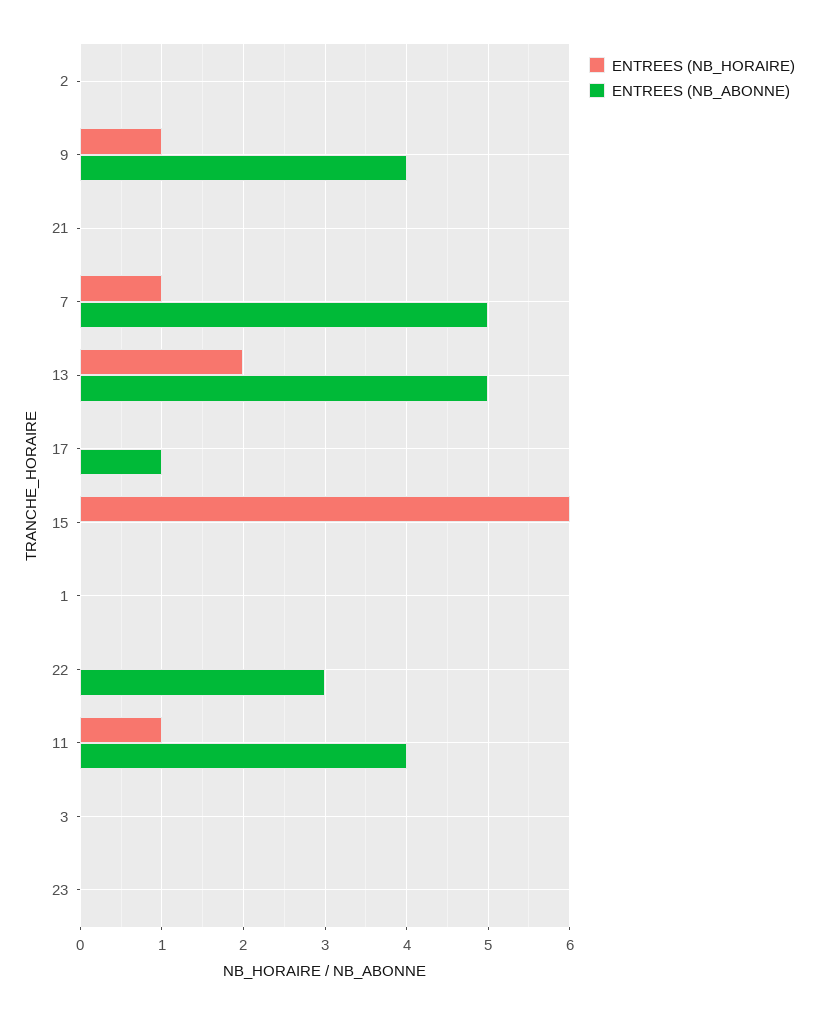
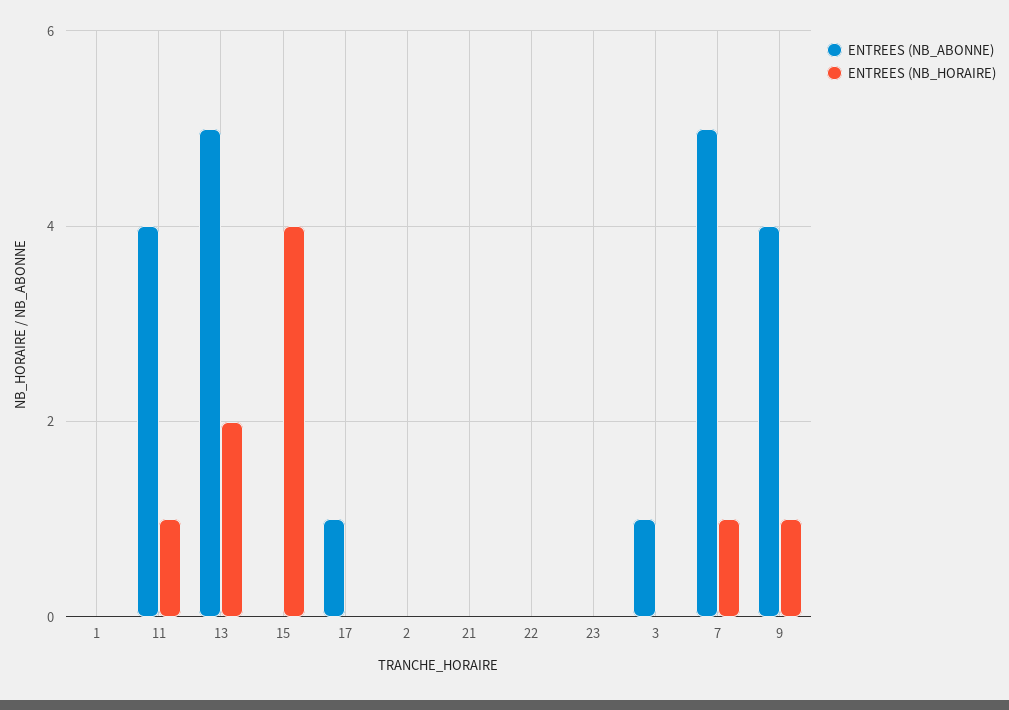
ENTREES (NB_HORAIRE), 15: 6 -> 4
ENTREES (NB_ABONNE), 22: 3 -> 0
ENTREES (NB_ABONNE), 3: 0 -> 1

